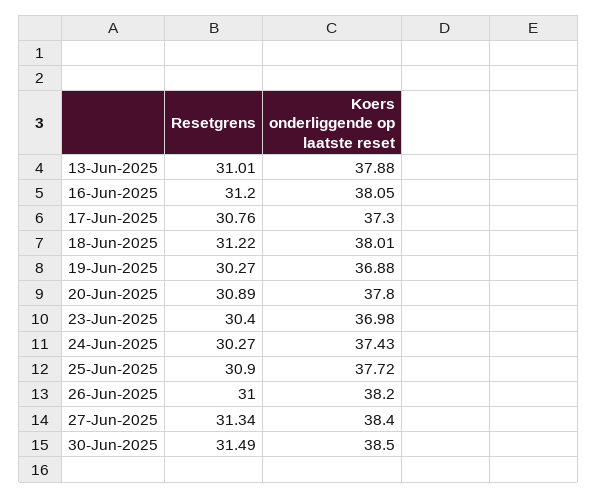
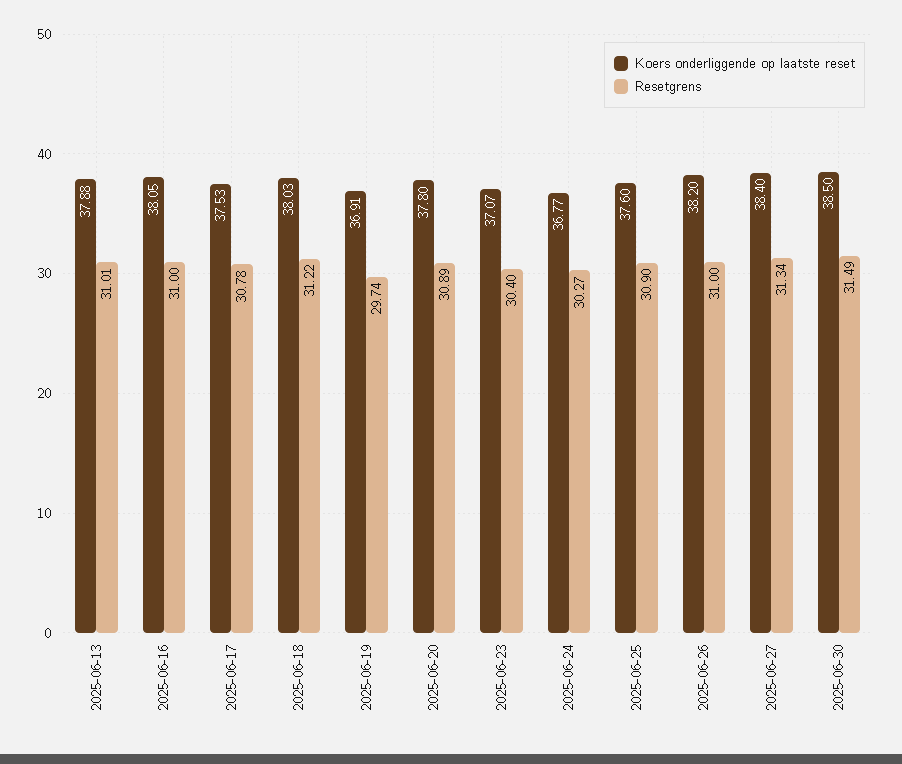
Resetgrens, 16-Jun-2025: 31.2 -> 31
Resetgrens, 17-Jun-2025: 30.76 -> 30.78
Koers onderliggende op laatste reset, 17-Jun-2025: 37.3 -> 37.53
Koers onderliggende op laatste reset, 18-Jun-2025: 38.01 -> 38.03
Resetgrens, 19-Jun-2025: 30.27 -> 29.74
Koers onderliggende op laatste reset, 19-Jun-2025: 36.88 -> 36.91
Koers onderliggende op laatste reset, 23-Jun-2025: 36.98 -> 37.07
Koers onderliggende op laatste reset, 24-Jun-2025: 37.43 -> 36.77
Koers onderliggende op laatste reset, 25-Jun-2025: 37.72 -> 37.6

